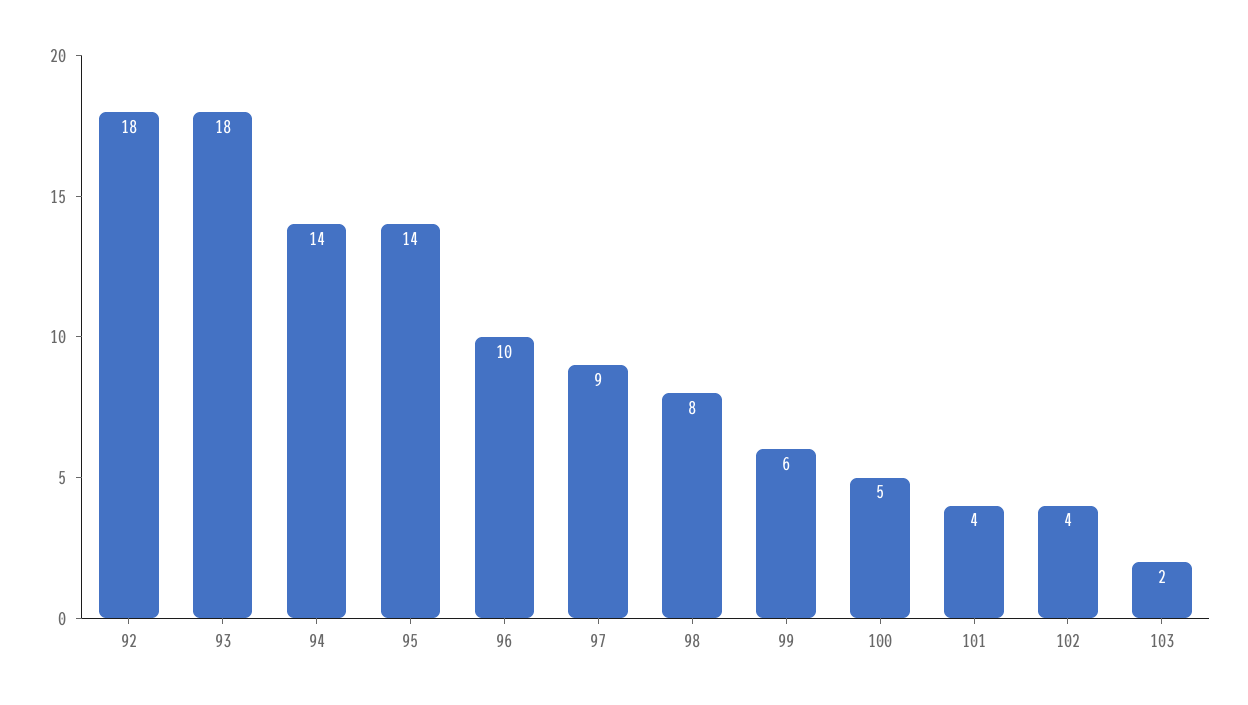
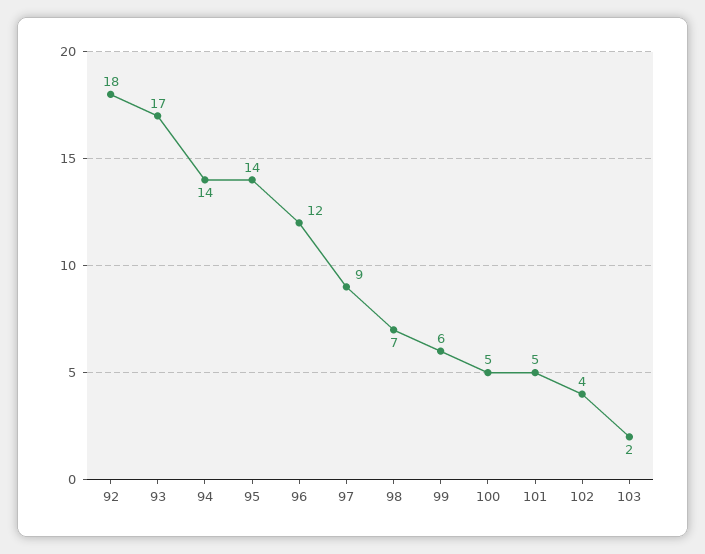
93: 18 -> 17
96: 10 -> 12
98: 8 -> 7
101: 4 -> 5

